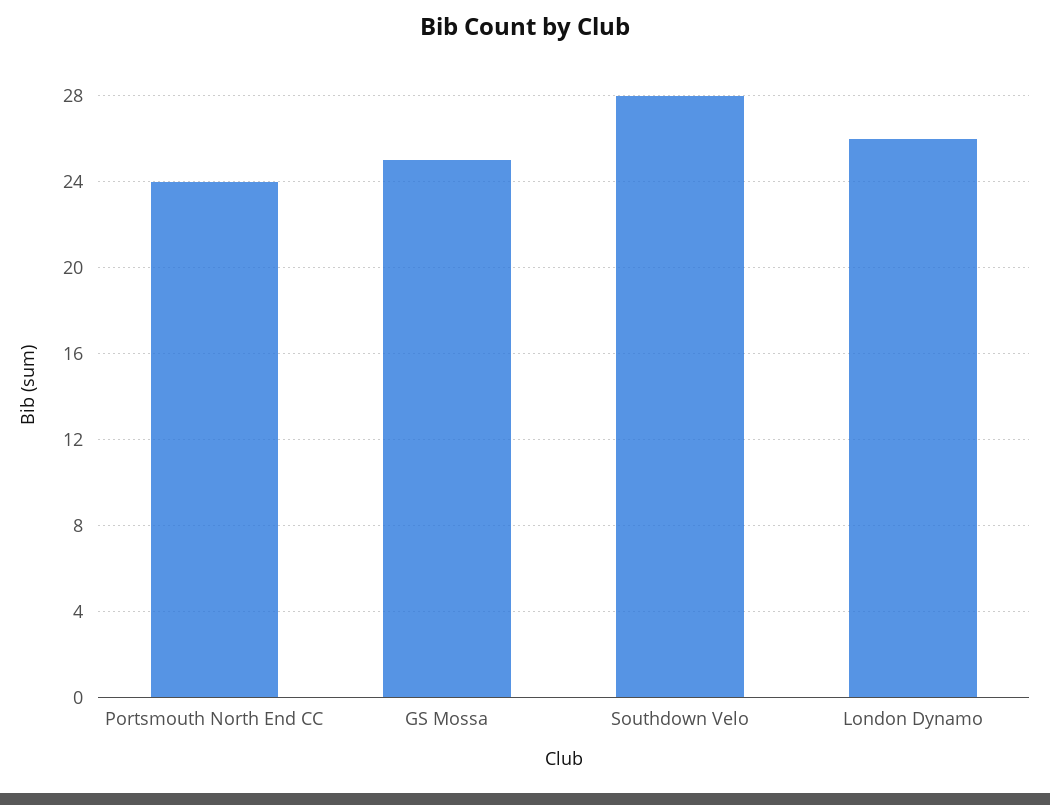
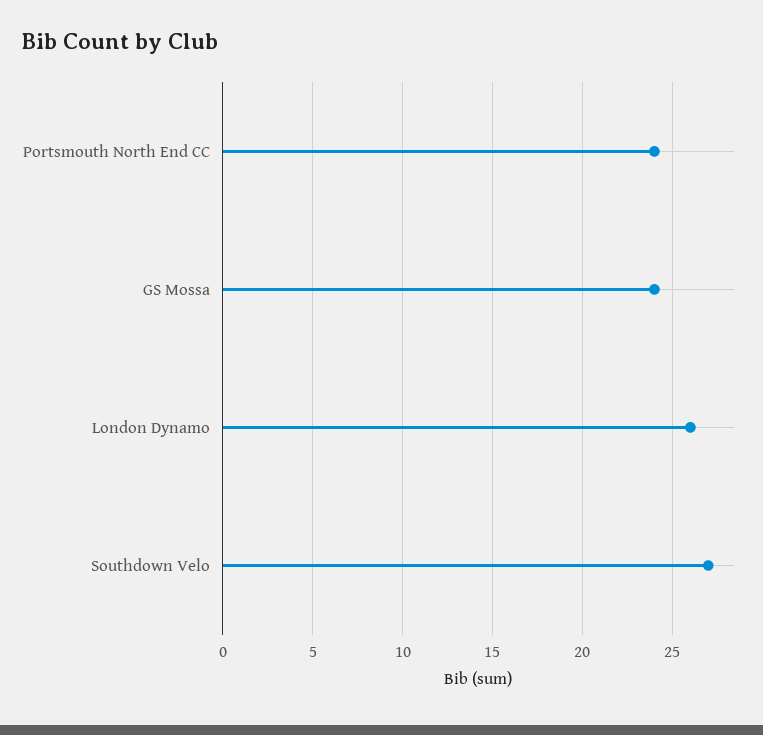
GS Mossa: 25 -> 24
Southdown Velo: 28 -> 27

